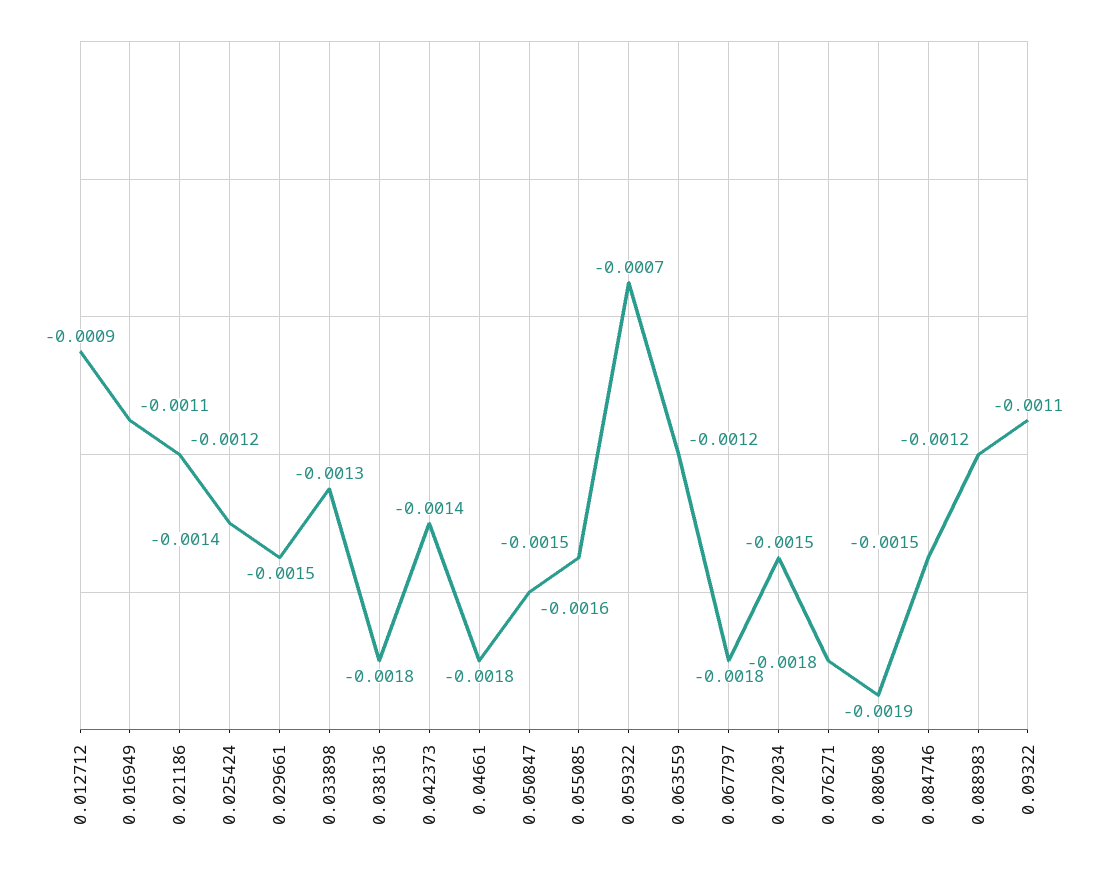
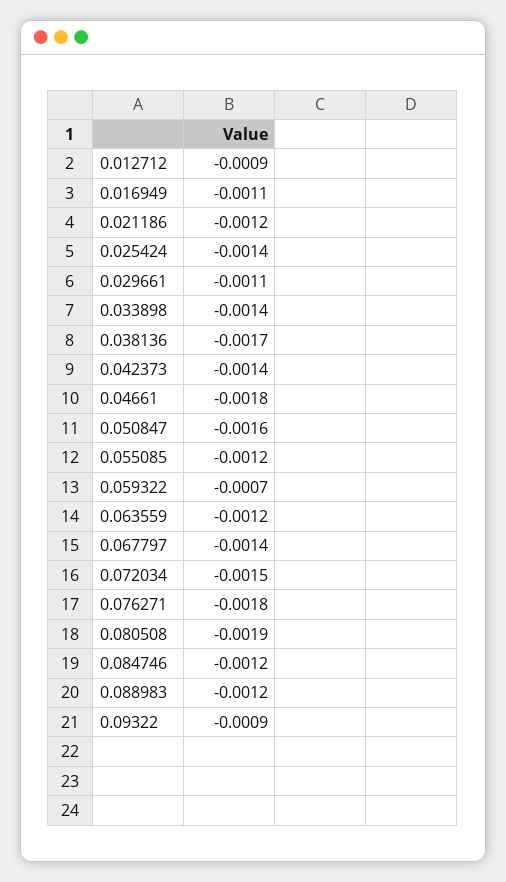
0.029661: -0.0015 -> -0.0011
0.033898: -0.0013 -> -0.0014
0.038136: -0.0018 -> -0.0017
0.055085: -0.0015 -> -0.0012
0.067797: -0.0018 -> -0.0014
0.084746: -0.0015 -> -0.0012
0.09322: -0.0011 -> -0.0009

